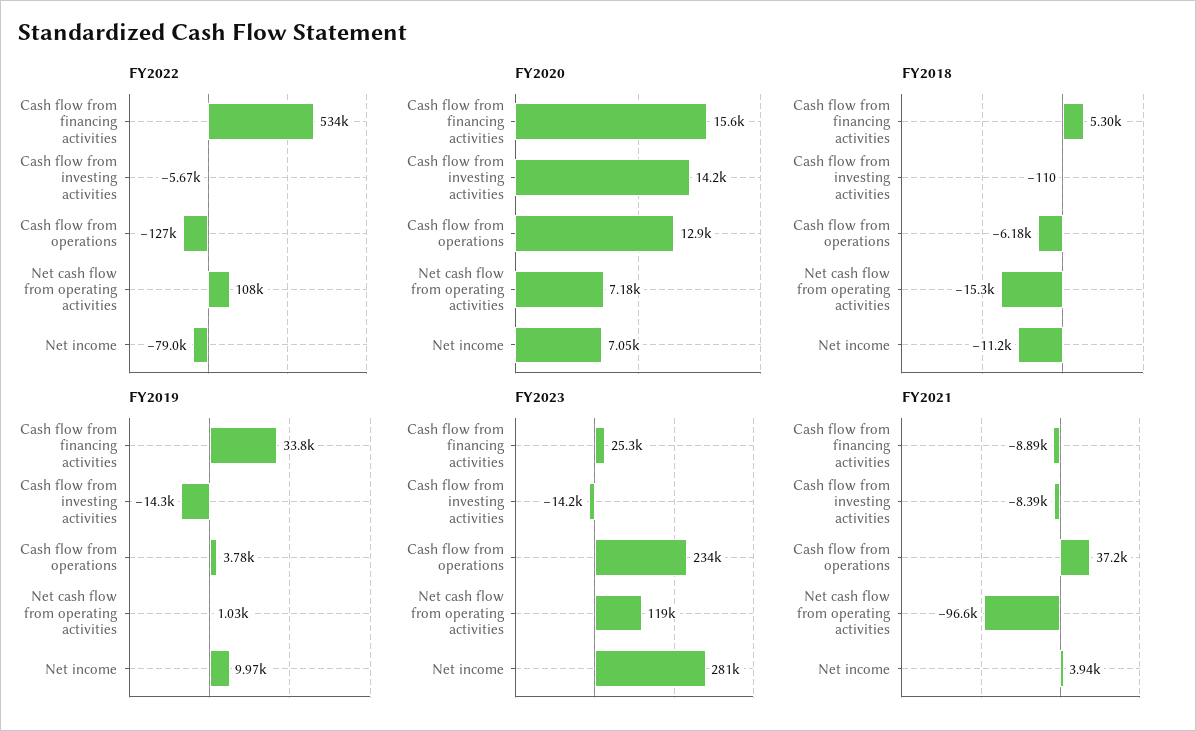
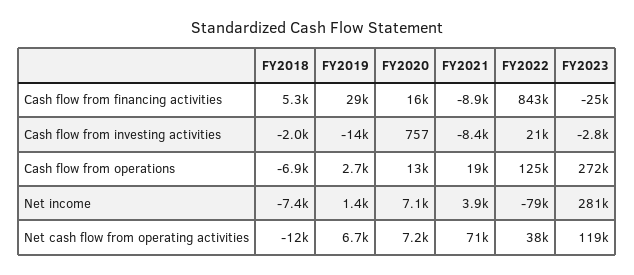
FY2022, Cash flow from financing activities: 534000 -> 843000
FY2022, Cash flow from investing activities: -5670 -> 21000
FY2022, Cash flow from operations: -127000 -> 125000
FY2022, Net cash flow from operating activities: 108000 -> 38000
FY2020, Cash flow from investing activities: 14200 -> 757
FY2018, Cash flow from investing activities: -110 -> -2000
FY2018, Cash flow from operations: -6180 -> -6900
FY2018, Net cash flow from operating activities: -15300 -> -12000
FY2018, Net income: -11200 -> -7400
FY2019, Cash flow from financing activities: 33800 -> 29000
FY2019, Cash flow from operations: 3780 -> 2700
FY2019, Net cash flow from operating activities: 1030 -> 6700
FY2019, Net income: 9970 -> 1400
FY2023, Cash flow from financing activities: 25300 -> -25000
FY2023, Cash flow from investing activities: -14200 -> -2800
FY2023, Cash flow from operations: 234000 -> 272000
FY2021, Cash flow from operations: 37200 -> 19000
FY2021, Net cash flow from operating activities: -96600 -> 71000

